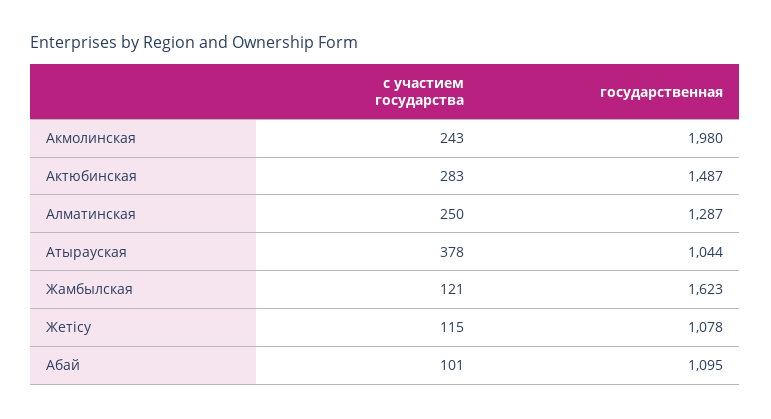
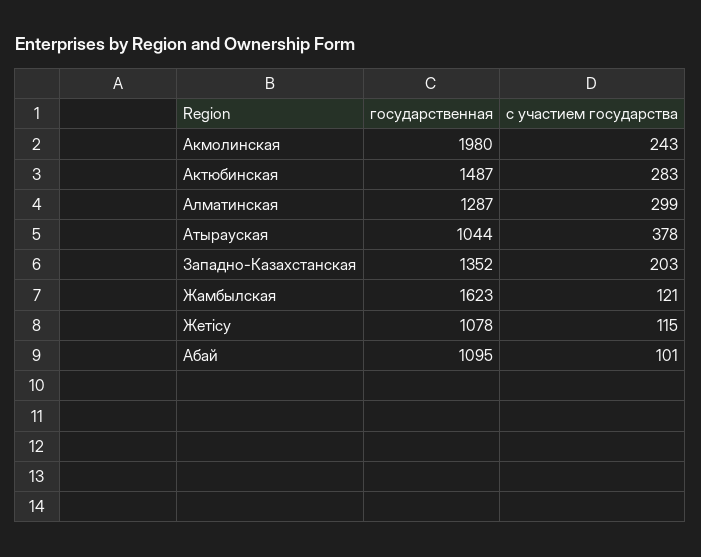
с участием государства, Алматинская: 250 -> 299
государственная, Западно-Казахстанская: none -> 1352
с участием государства, Западно-Казахстанская: none -> 203

